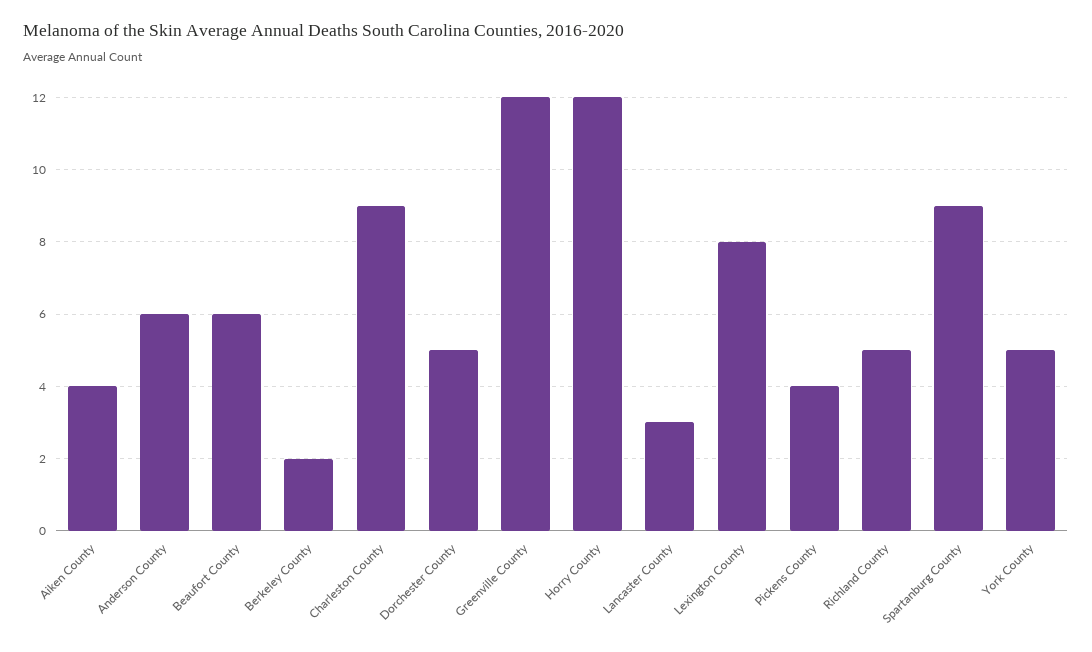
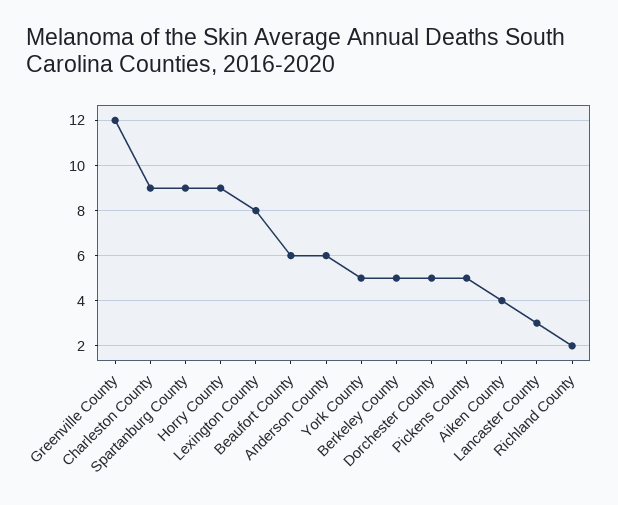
Berkeley County: 2 -> 5
Horry County: 12 -> 9
Pickens County: 4 -> 5
Richland County: 5 -> 2

